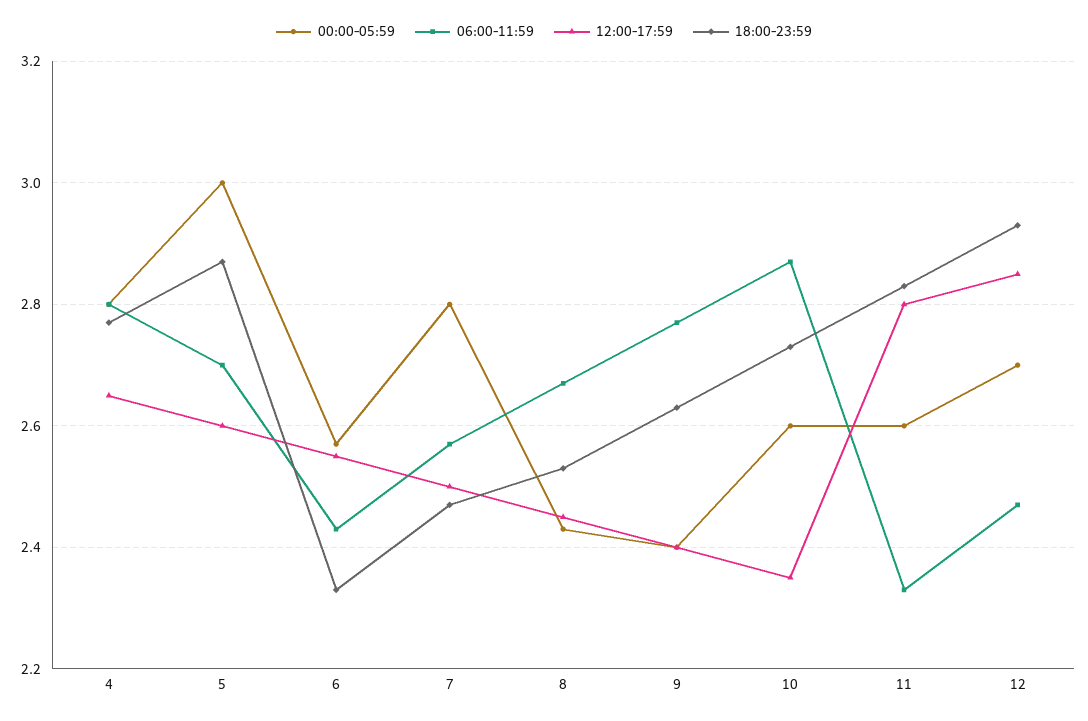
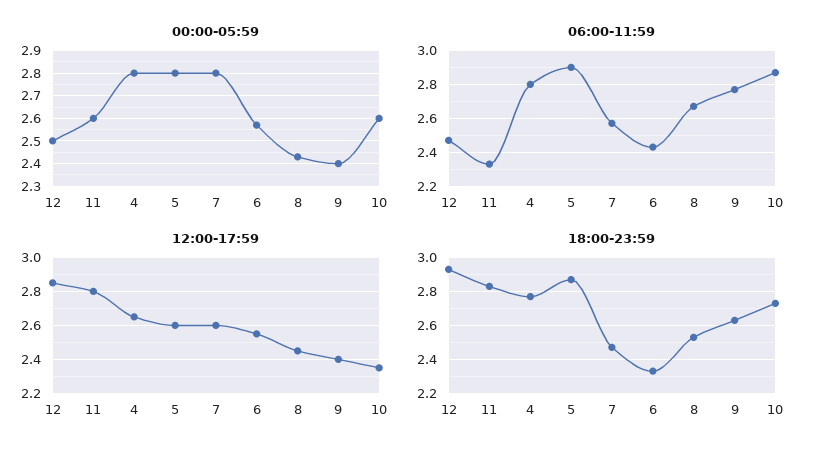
00:00-05:59, 5: 3 -> 2.8
06:00-11:59, 5: 2.7 -> 2.9
12:00-17:59, 7: 2.5 -> 2.6
00:00-05:59, 12: 2.7 -> 2.5

